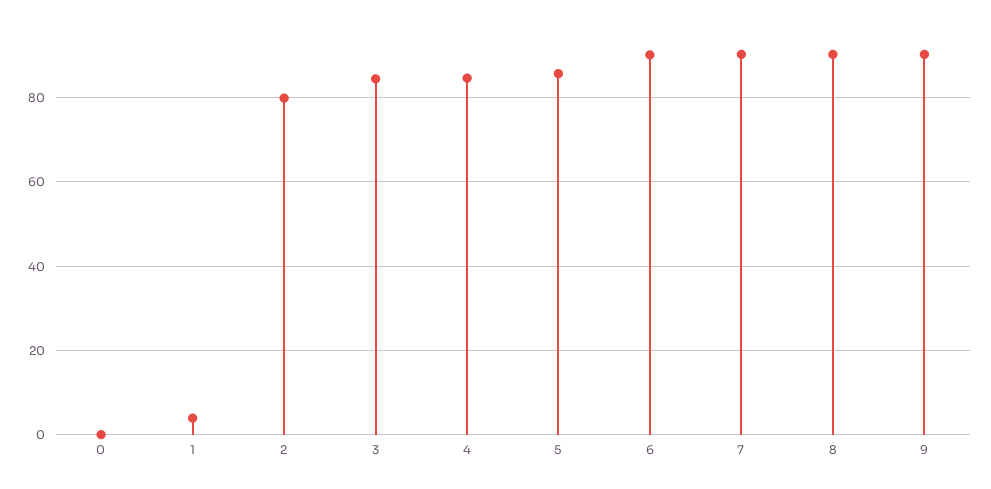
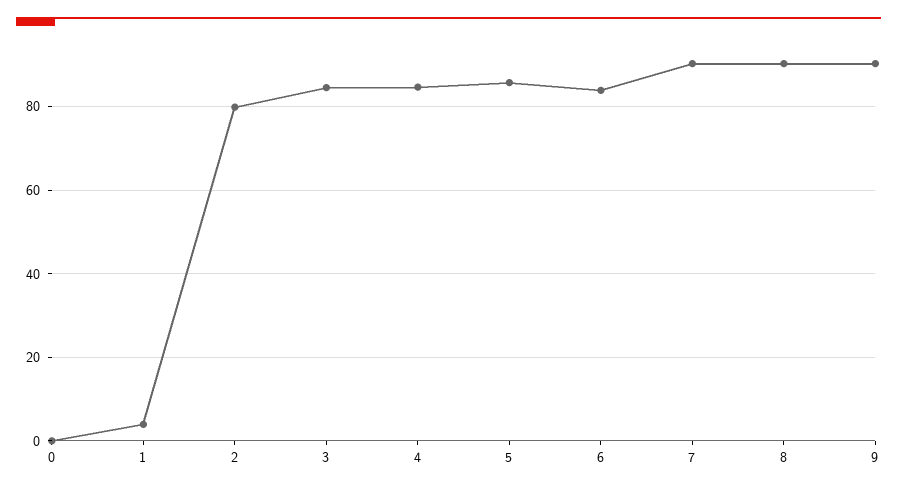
6: 90 -> 84

